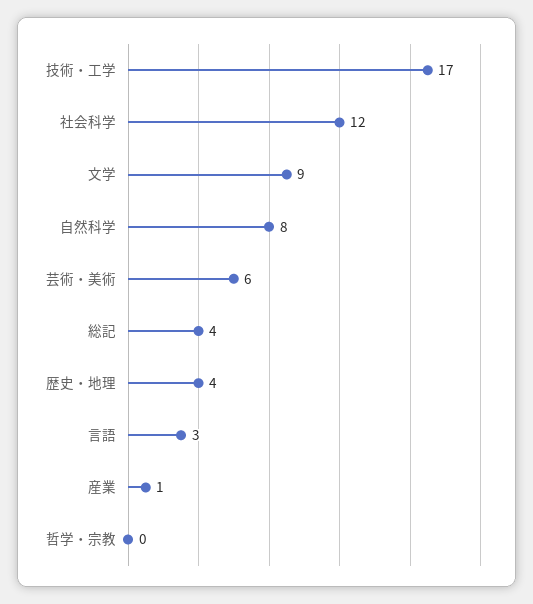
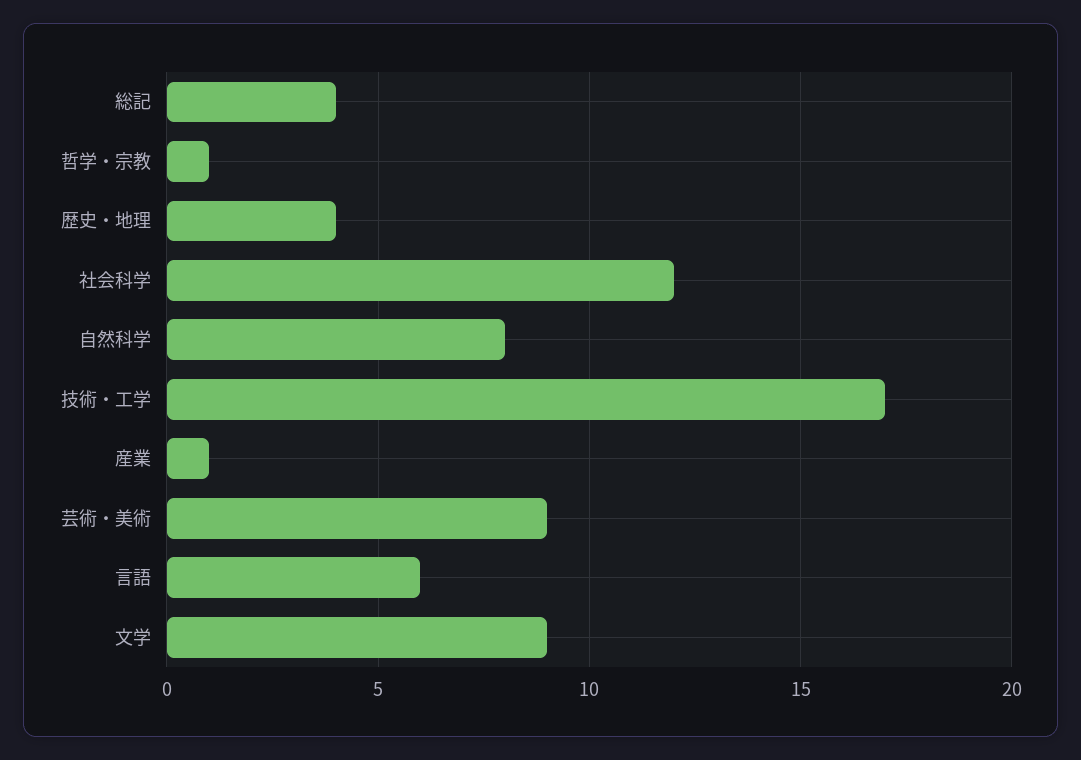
芸術・美術: 6 -> 9
言語: 3 -> 6
哲学・宗教: 0 -> 1

